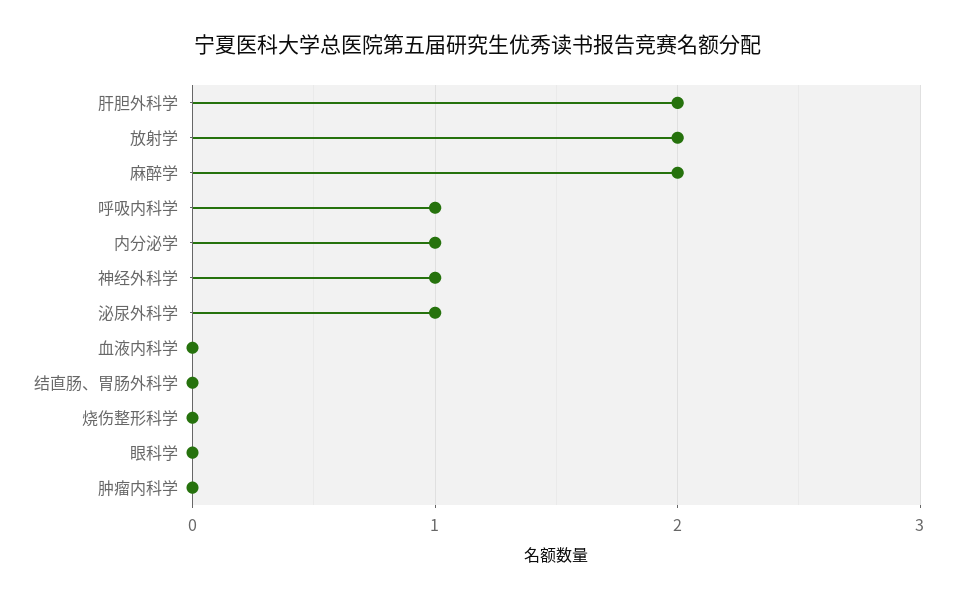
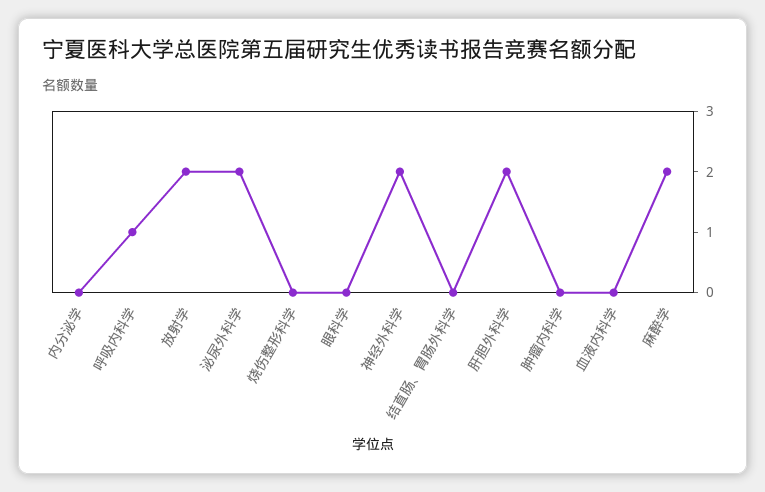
内分泌学: 1 -> 0
神经外科学: 1 -> 2
泌尿外科学: 1 -> 2

